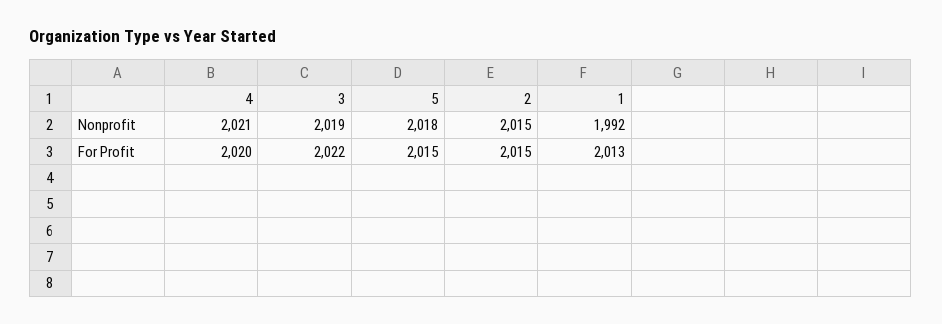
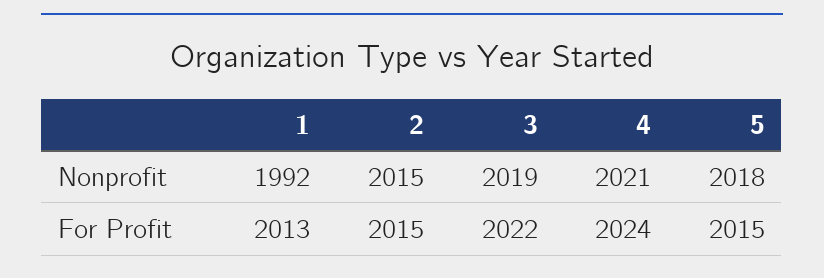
4, For Profit: 2020 -> 2024

